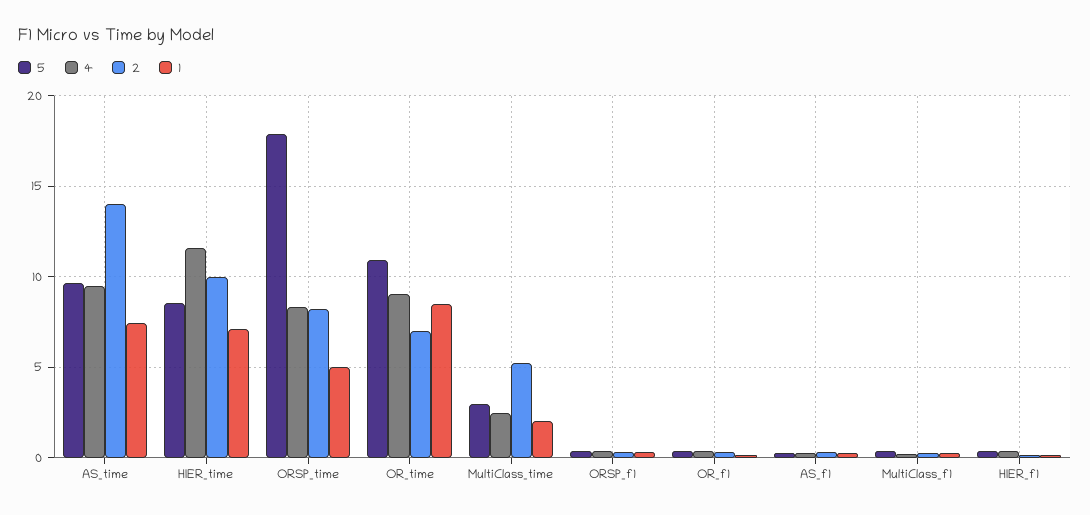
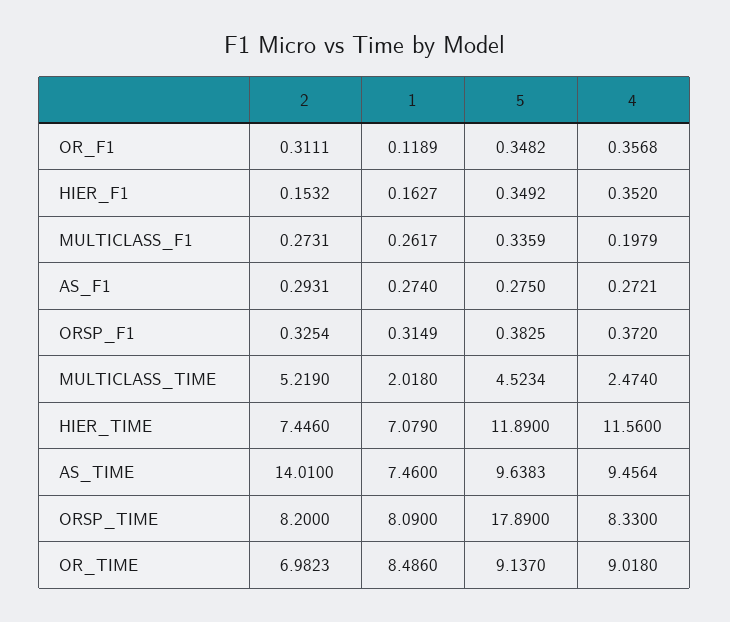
5, HIER_time: 8.5 -> 11.89
2, HIER_time: 10 -> 7.446
1, ORSP_time: 5 -> 8.09
5, OR_time: 11 -> 9.137
5, MultiClass_time: 3 -> 4.5234

